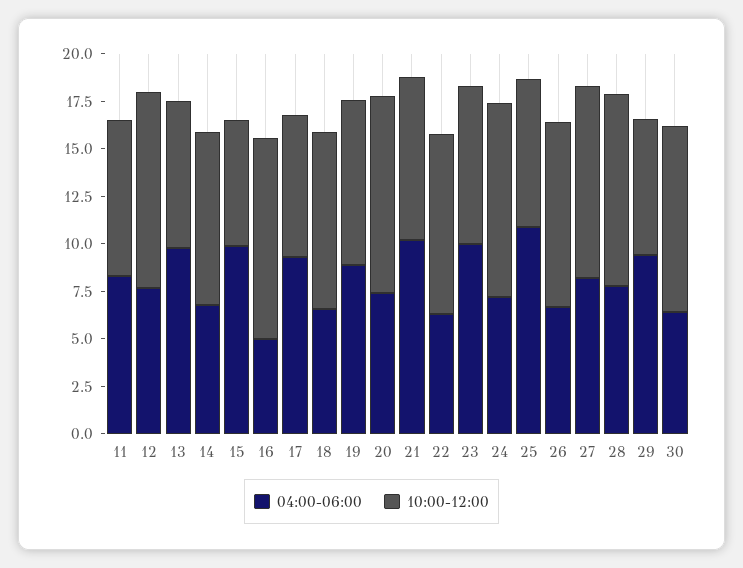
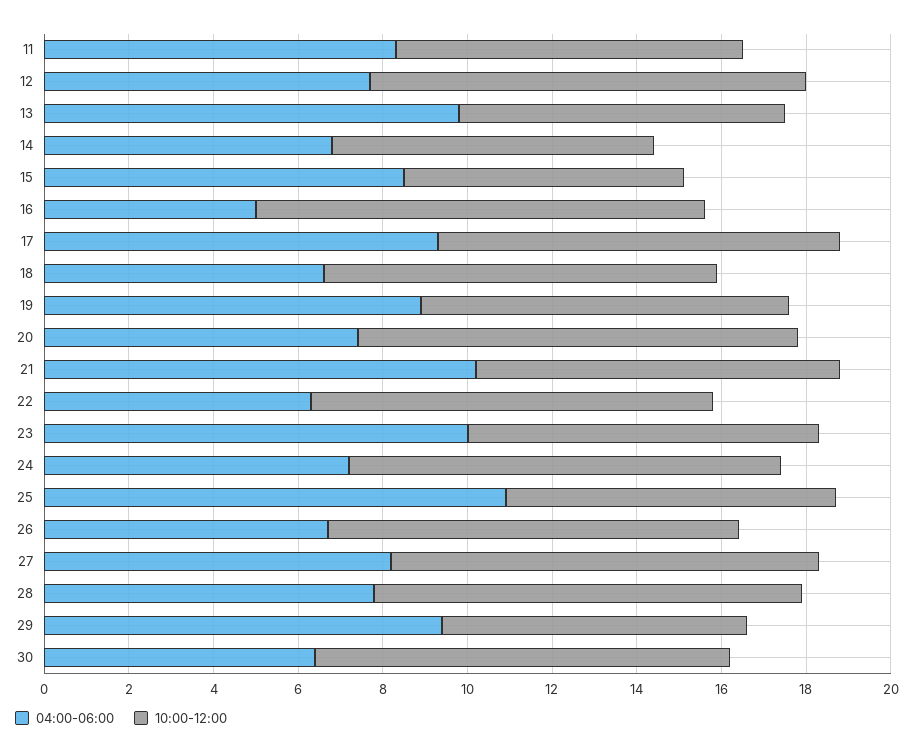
10:00-12:00, 14: 9 -> 7.5
04:00-06:00, 15: 10 -> 8.5
10:00-12:00, 17: 7.5 -> 9.5

